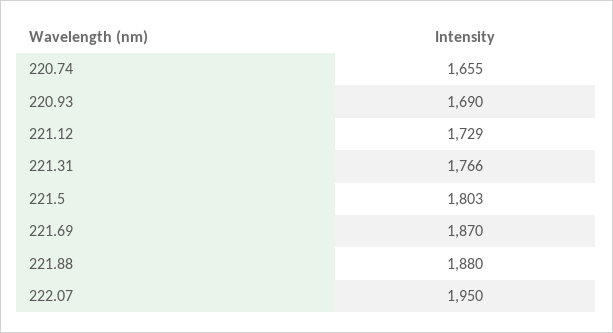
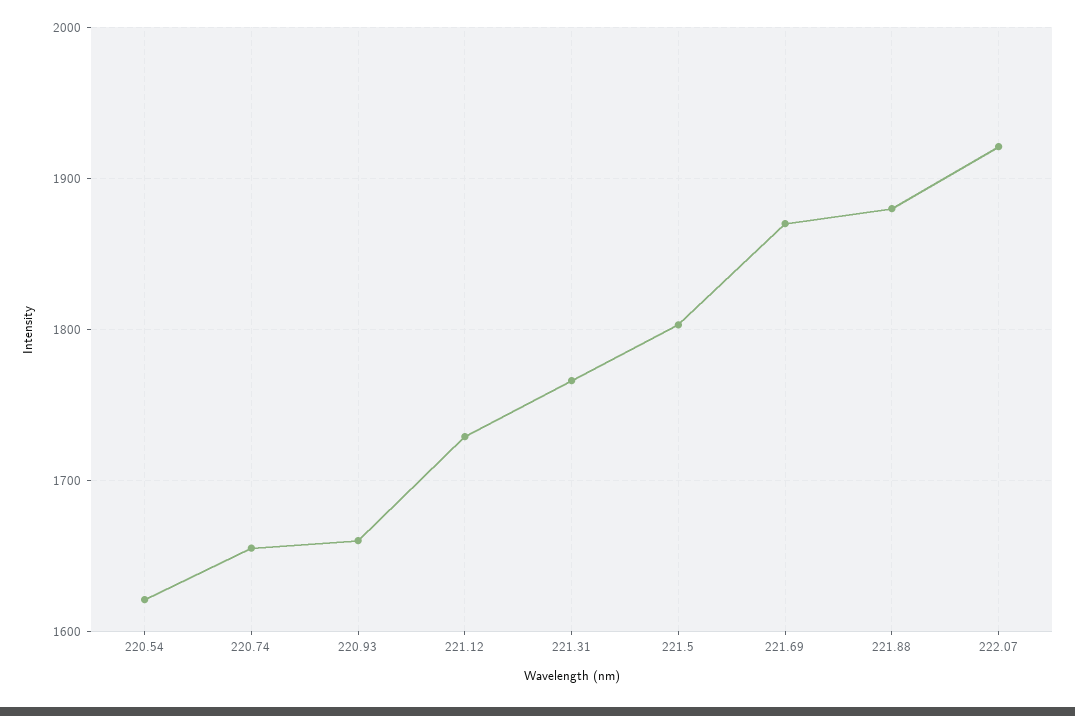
220.93: 1690 -> 1660
222.07: 1950 -> 1920
220.54: none -> 1620

